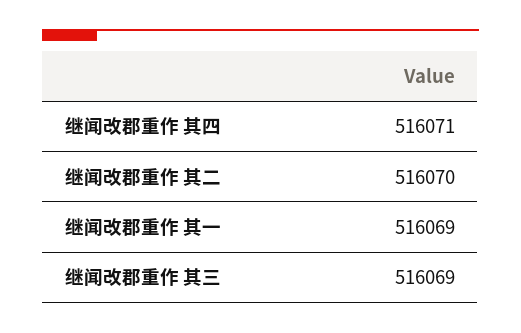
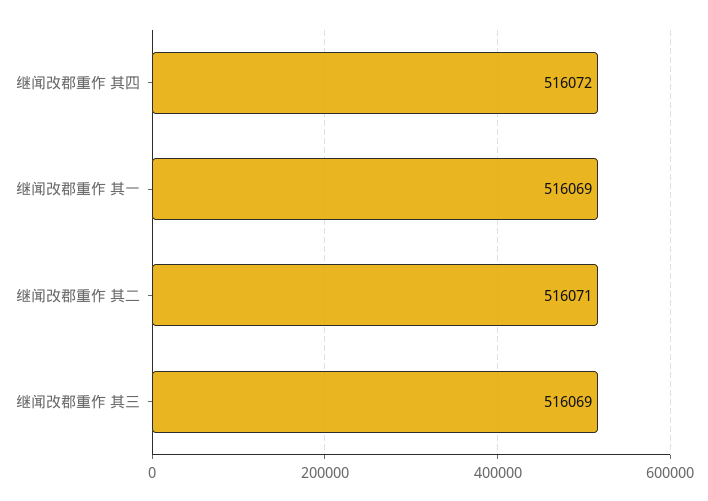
继闻改郡重作 其四: 516071 -> 516072
继闻改郡重作 其二: 516070 -> 516071

